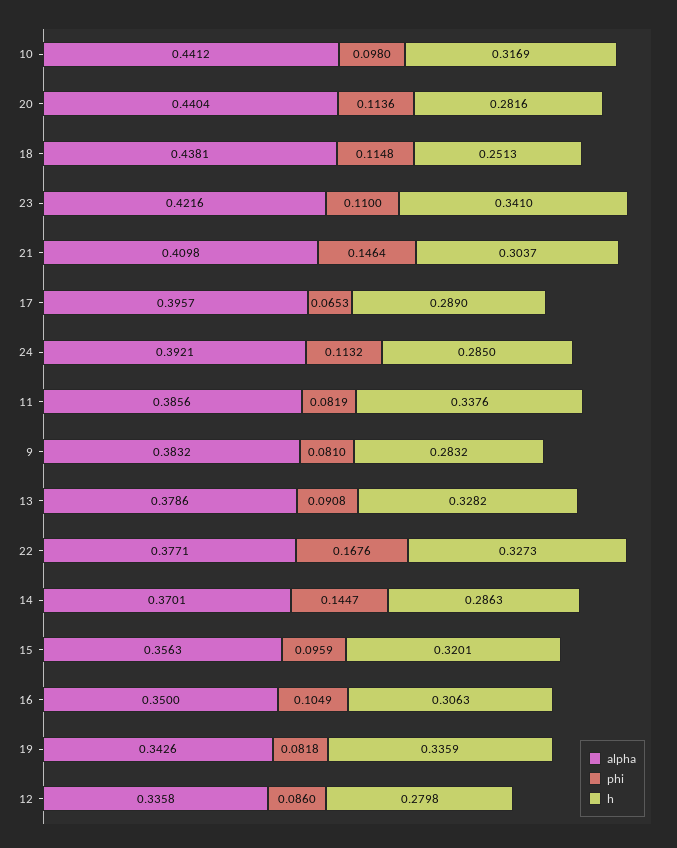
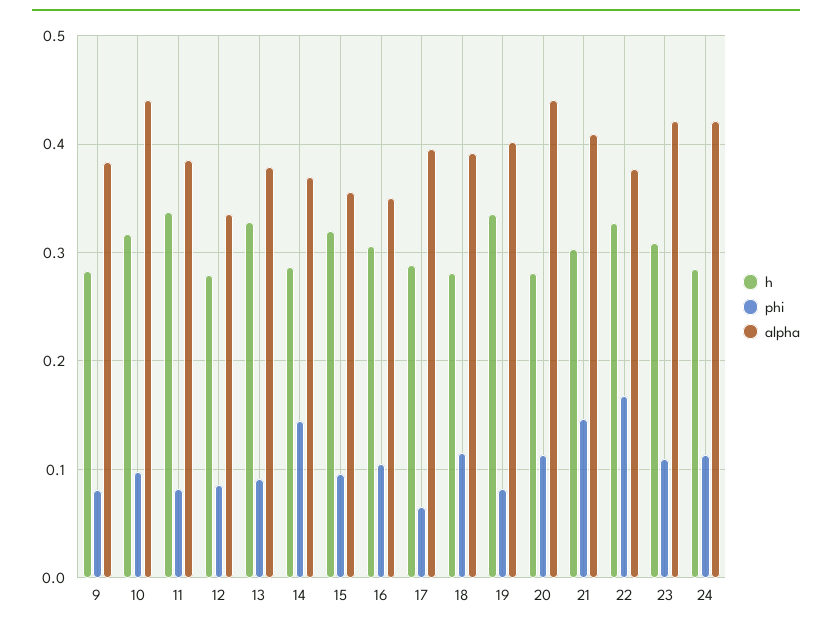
alpha, 18: 0.4381 -> 0.39
h, 18: 0.2513 -> 0.28
h, 23: 0.341 -> 0.31
alpha, 24: 0.3921 -> 0.42
alpha, 19: 0.3426 -> 0.4

